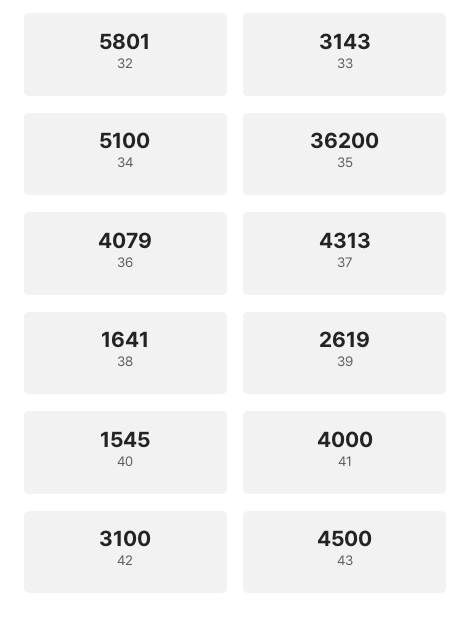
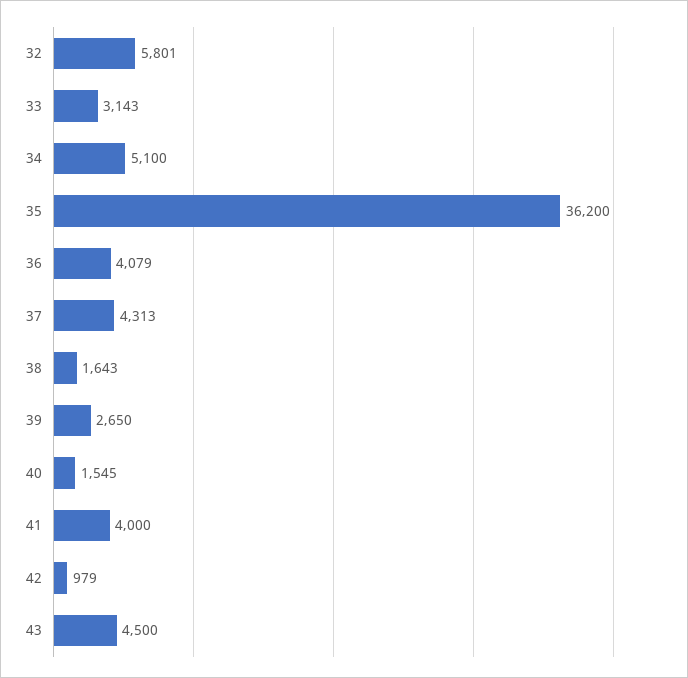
38: 1641 -> 1643
39: 2619 -> 2650
42: 3100 -> 979

